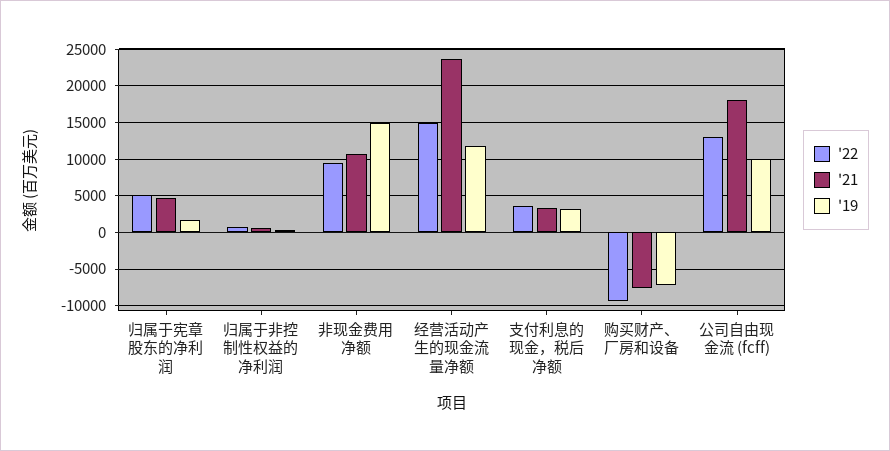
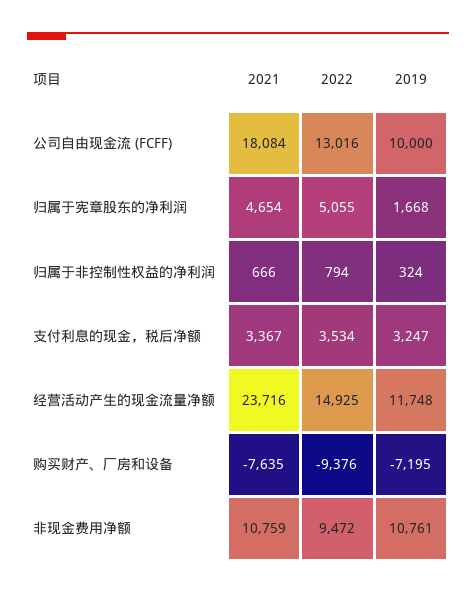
'19, 非现金费用净额: 15000 -> 10761

